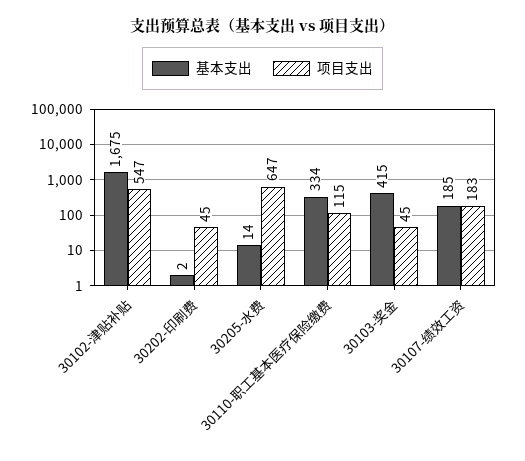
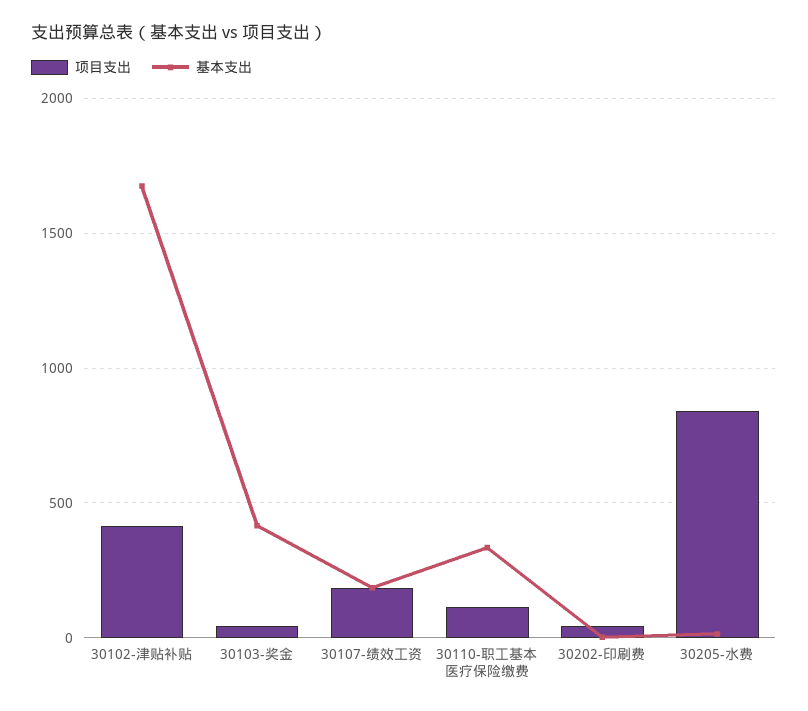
项目支出, 30102-津贴补贴: 547 -> 400
项目支出, 30205-水费: 647 -> 850

